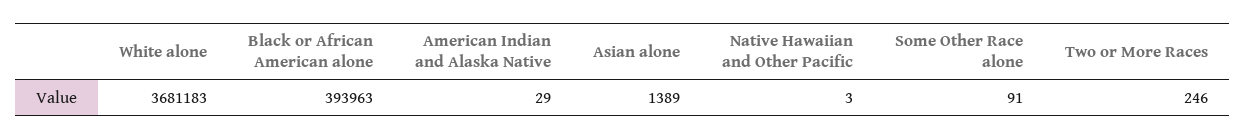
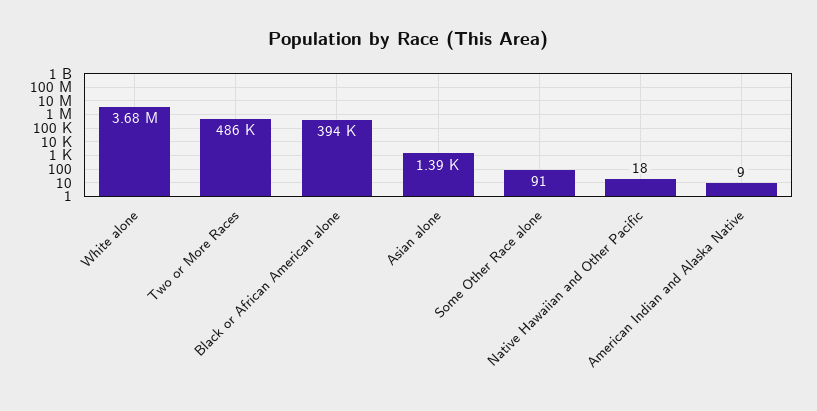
American Indian and Alaska Native: 29 -> 9
Native Hawaiian and Other Pacific: 3 -> 18
Two or More Races: 246 -> 486000

